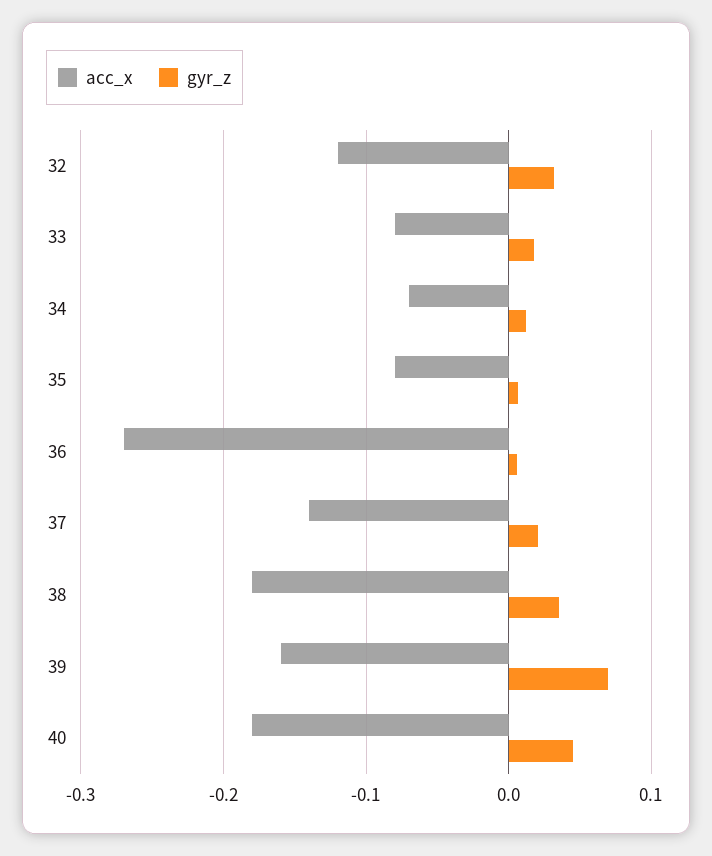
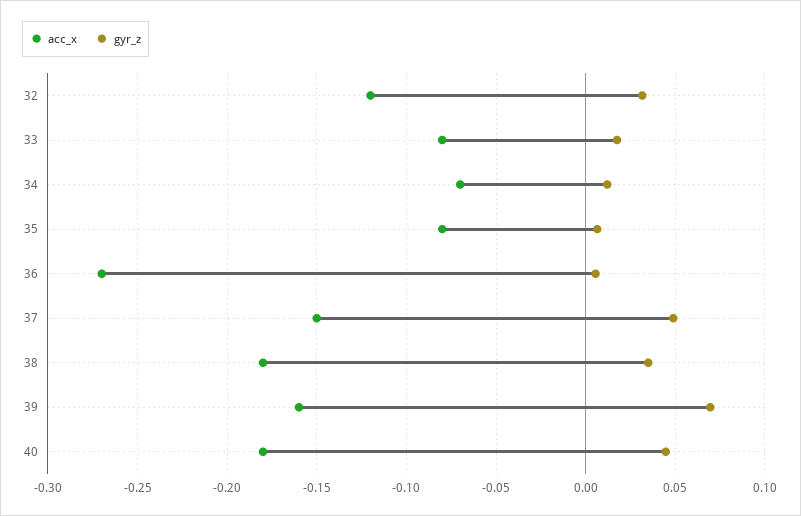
acc_x, 37: -0.14 -> -0.15
gyr_z, 37: 0.02 -> 0.05

